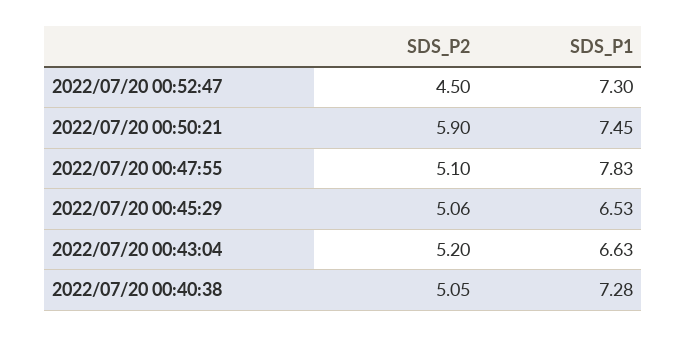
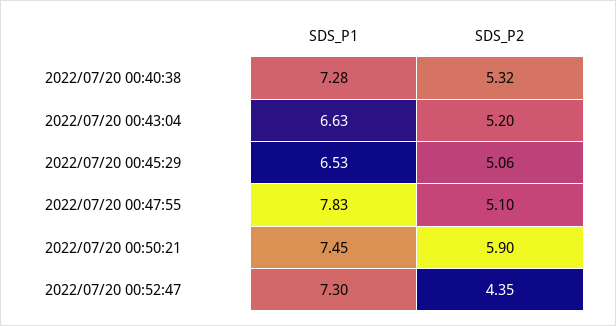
SDS_P2, 2022/07/20 00:52:47: 4.5 -> 4.35
SDS_P2, 2022/07/20 00:40:38: 5.05 -> 5.32

